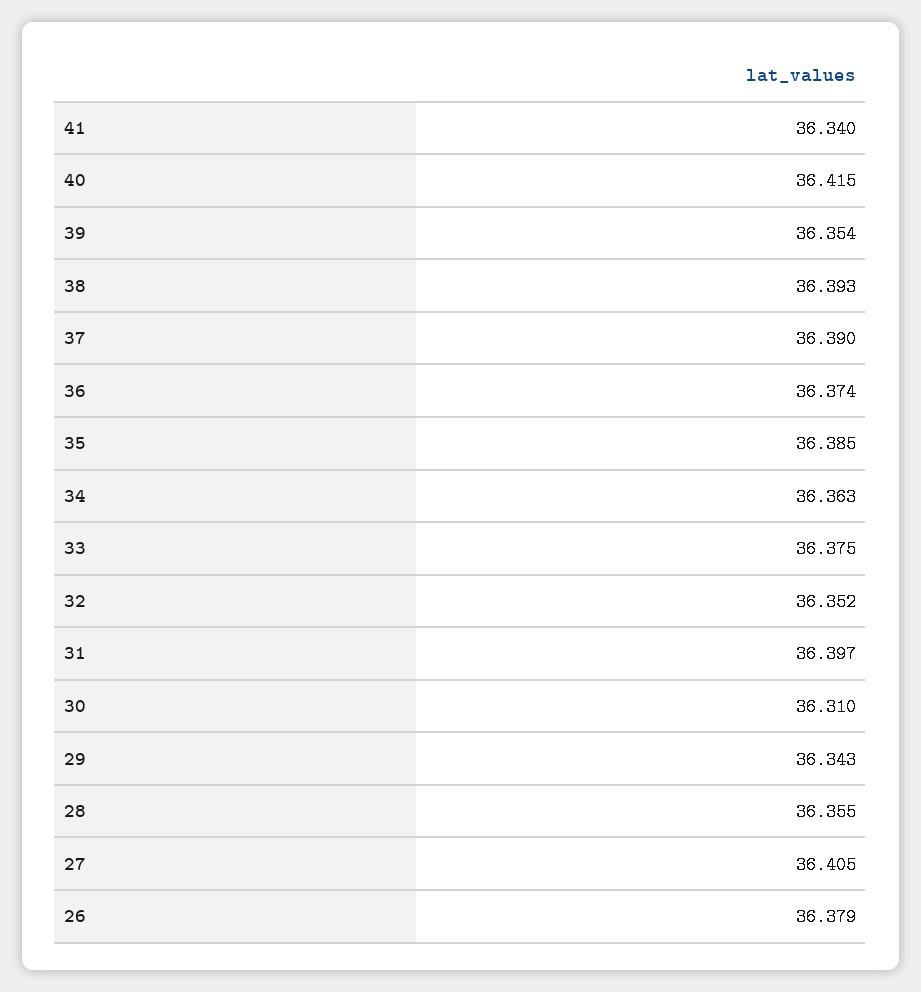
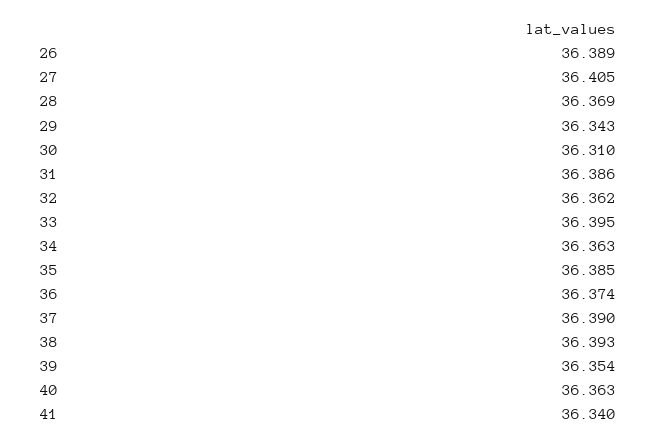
40: 36.415 -> 36.363
33: 36.375 -> 36.395
32: 36.352 -> 36.362
31: 36.397 -> 36.386
28: 36.355 -> 36.369
26: 36.379 -> 36.389

